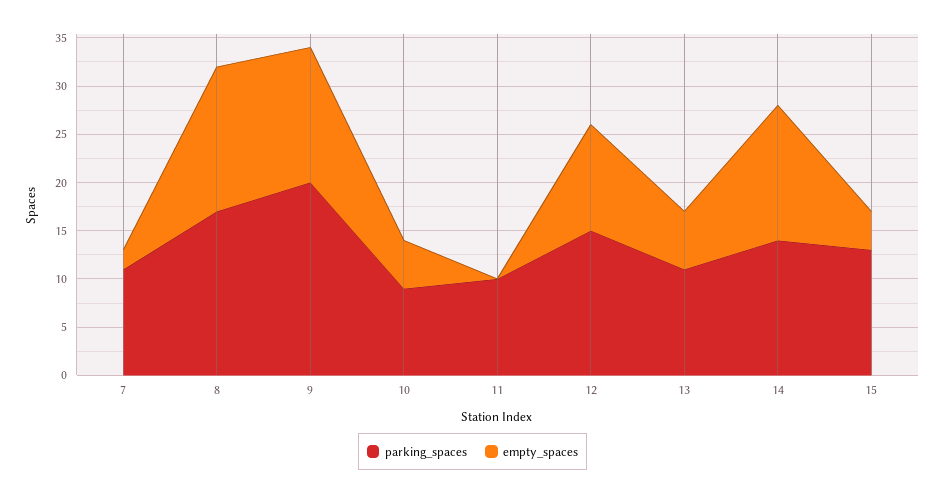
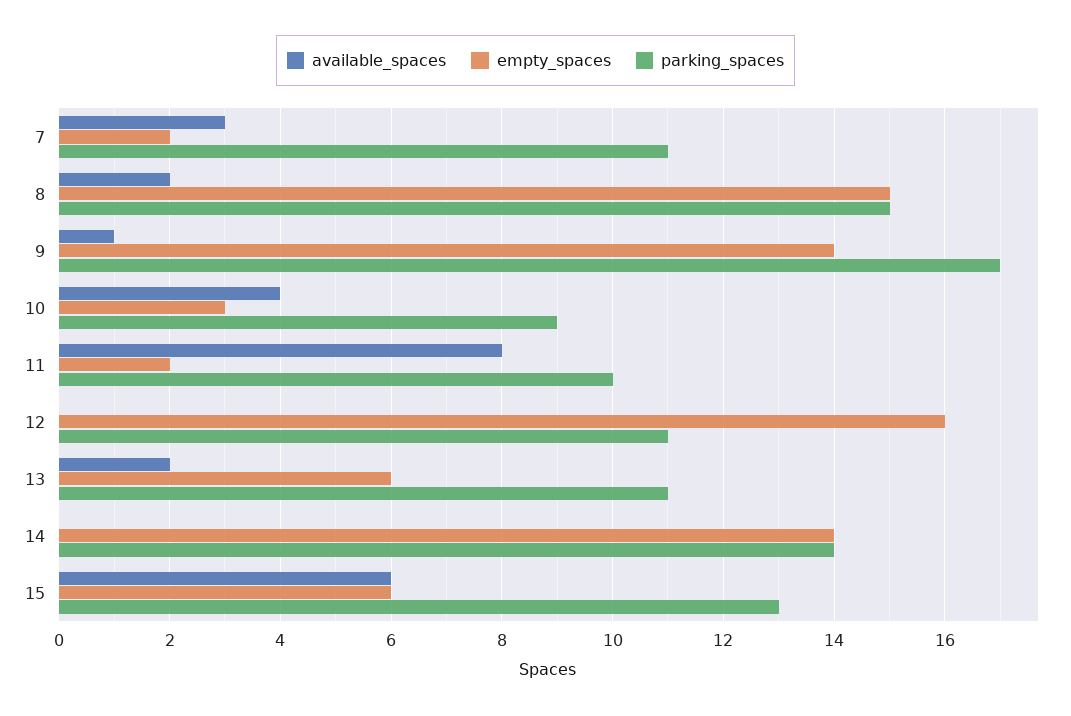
parking_spaces, 8: 17 -> 15
parking_spaces, 9: 20 -> 17
empty_spaces, 10: 5 -> 3
empty_spaces, 11: 0 -> 2
parking_spaces, 12: 15 -> 11
empty_spaces, 12: 11 -> 16
empty_spaces, 15: 4 -> 6
available_spaces, 7: none -> 3
available_spaces, 8: none -> 2
available_spaces, 9: none -> 1
available_spaces, 10: none -> 4
available_spaces, 11: none -> 8
available_spaces, 12: none -> 0
available_spaces, 13: none -> 2
available_spaces, 14: none -> 0
available_spaces, 15: none -> 6

